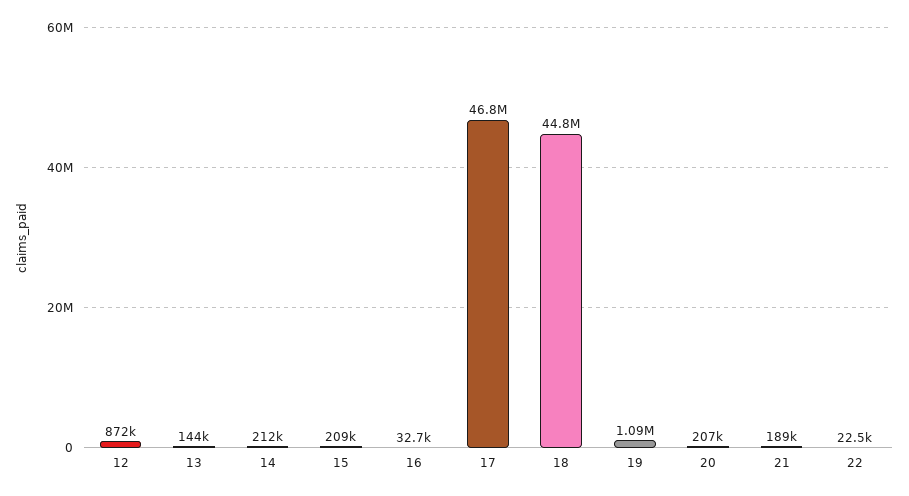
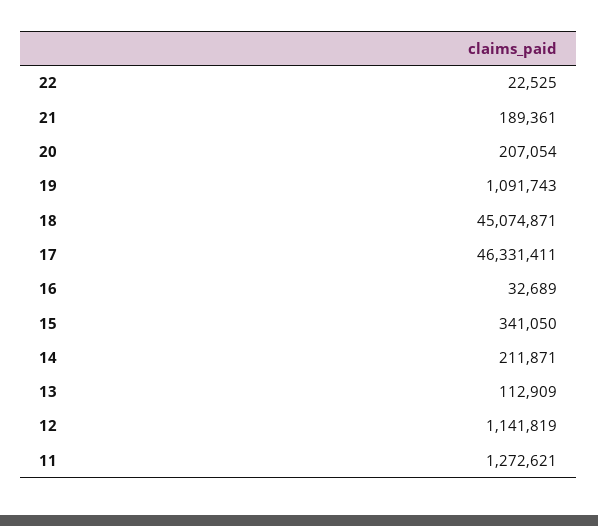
12: 872000 -> 1141819
13: 144000 -> 112909
15: 209000 -> 341050
17: 46800000 -> 46331411
18: 44800000 -> 45074871
11: none -> 1272621

